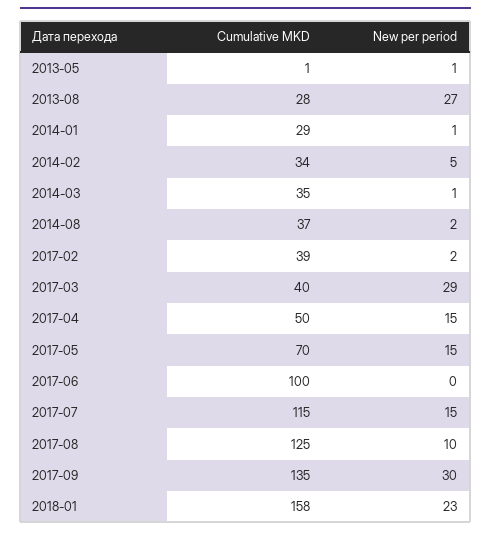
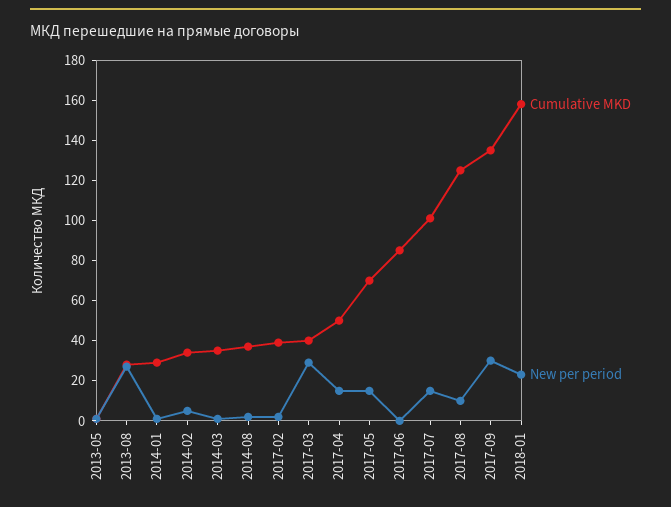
Cumulative MKD, 2017-06: 100 -> 85
Cumulative MKD, 2017-07: 115 -> 100

